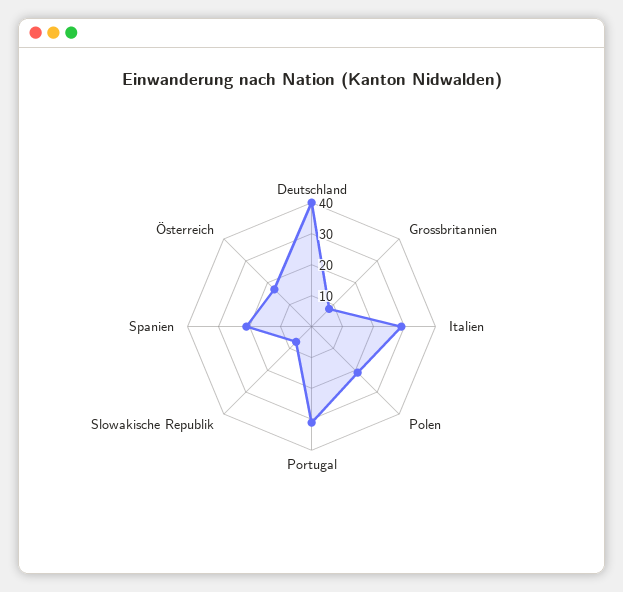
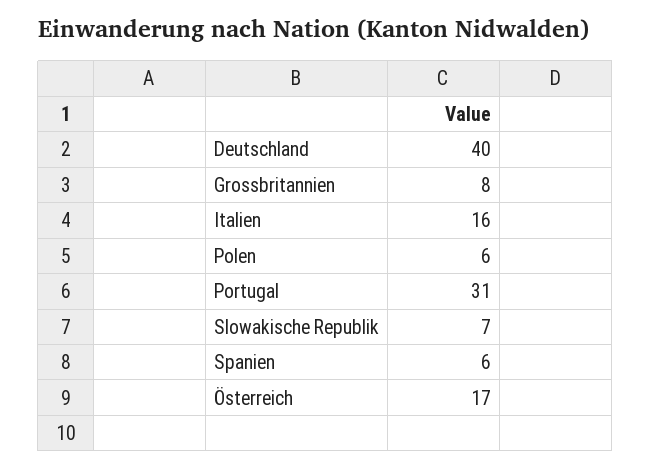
Italien: 30 -> 16
Polen: 20 -> 6
Spanien: 20 -> 6

